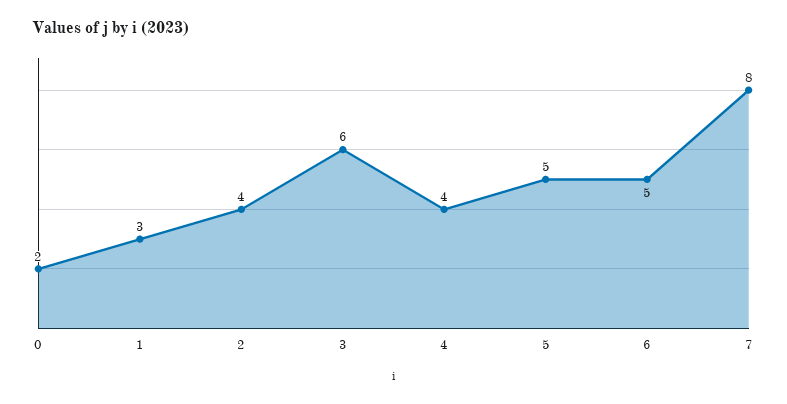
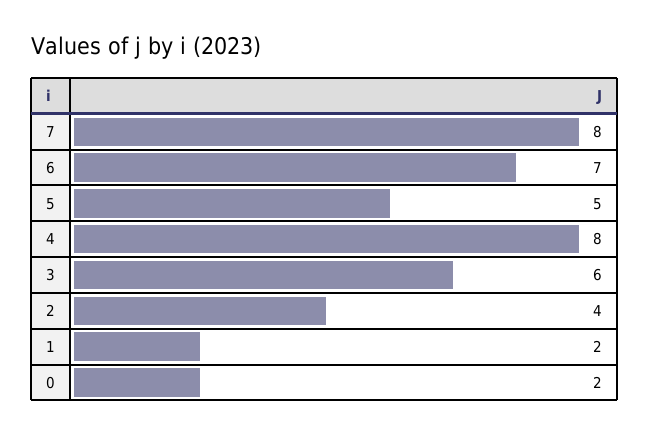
1: 3 -> 2
4: 4 -> 8
6: 5 -> 7

